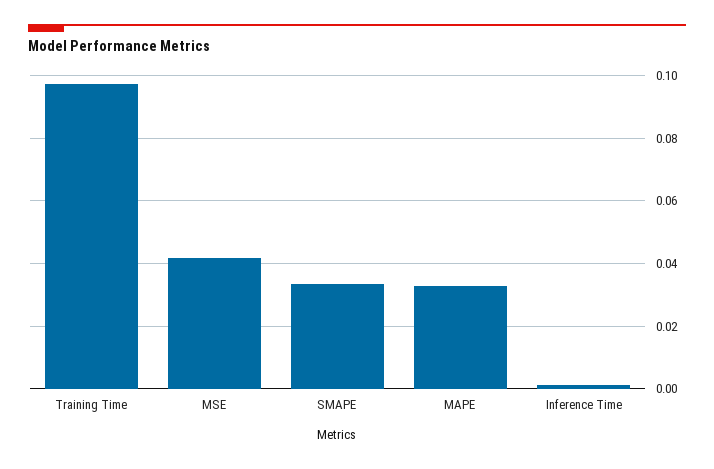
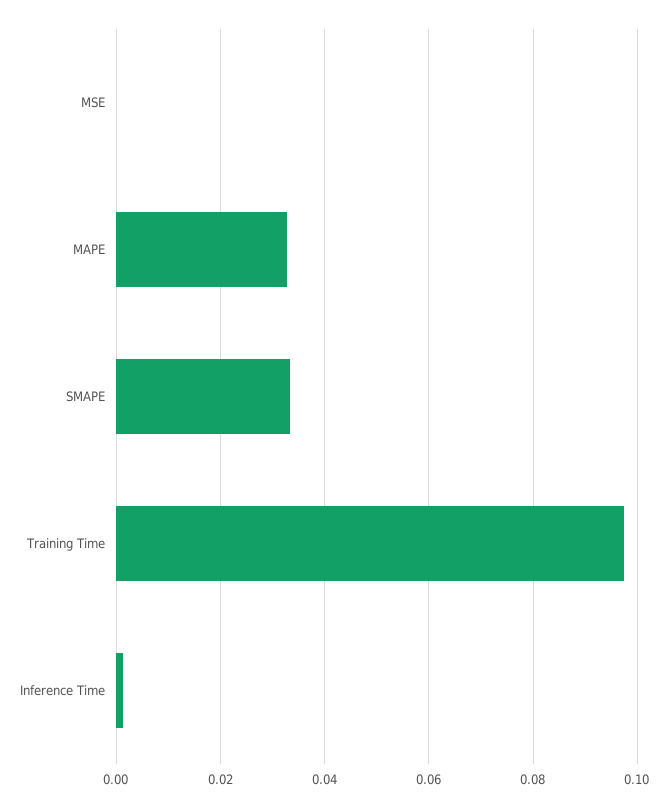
MSE: 0.042 -> 0

